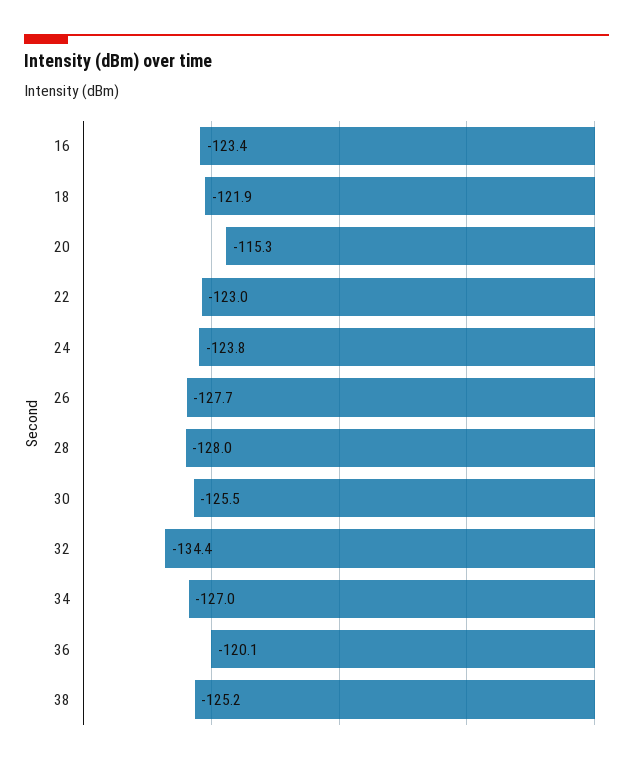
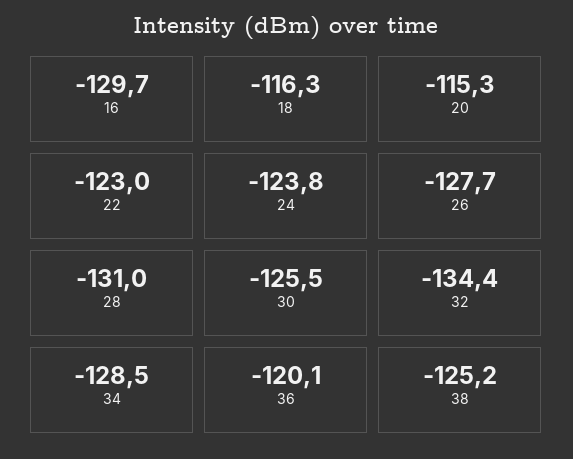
16: -123.4 -> -129.7
18: -121.9 -> -116.3
28: -128 -> -131
34: -127 -> -128.5

